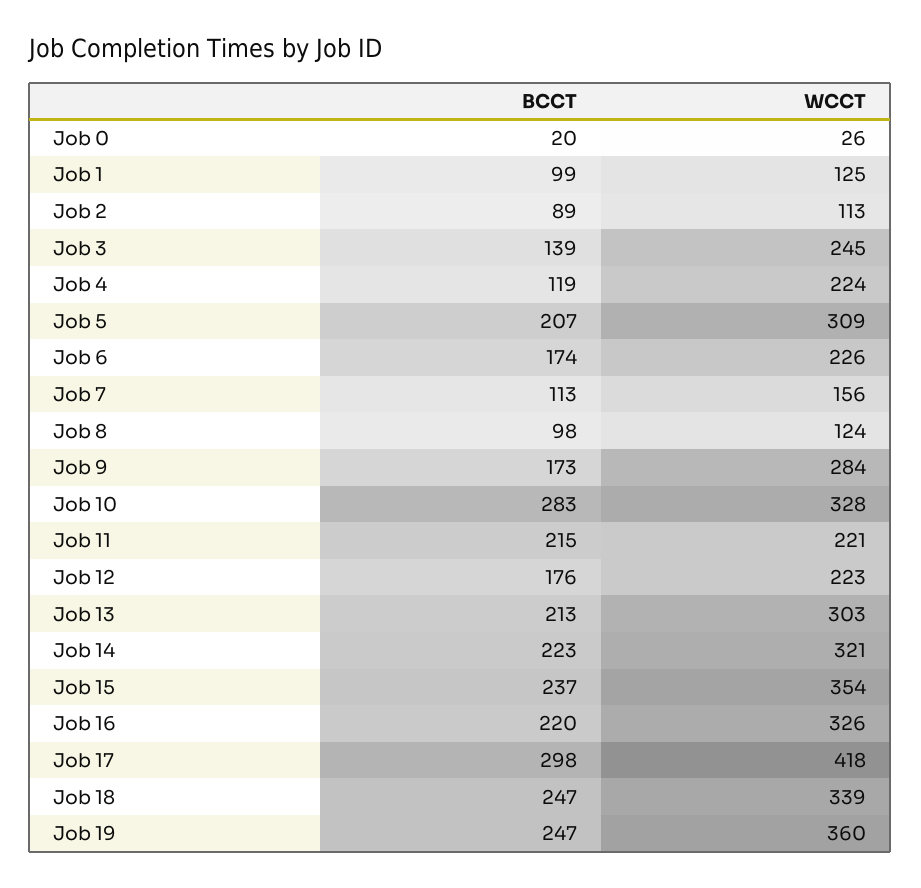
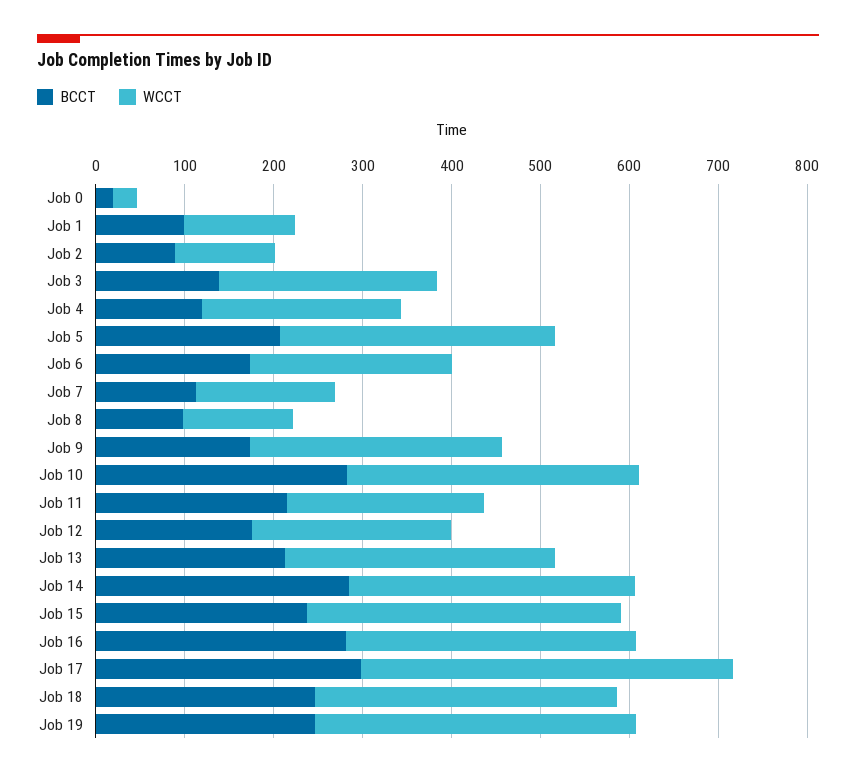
BCCT, Job 14: 223 -> 280
BCCT, Job 16: 220 -> 280

